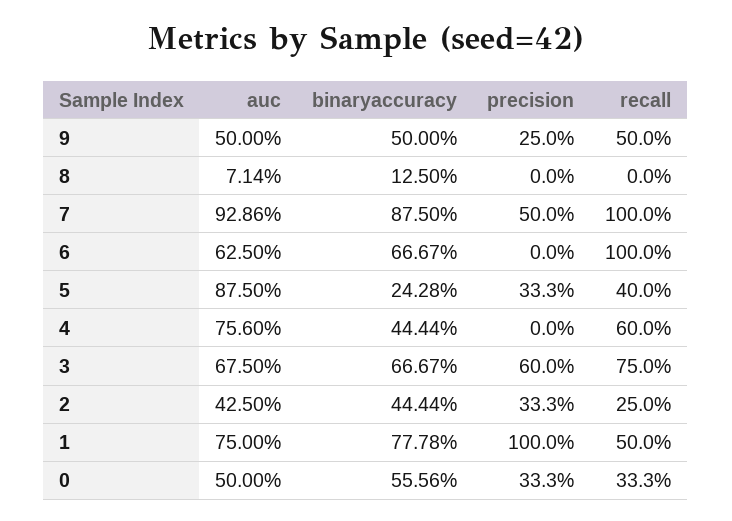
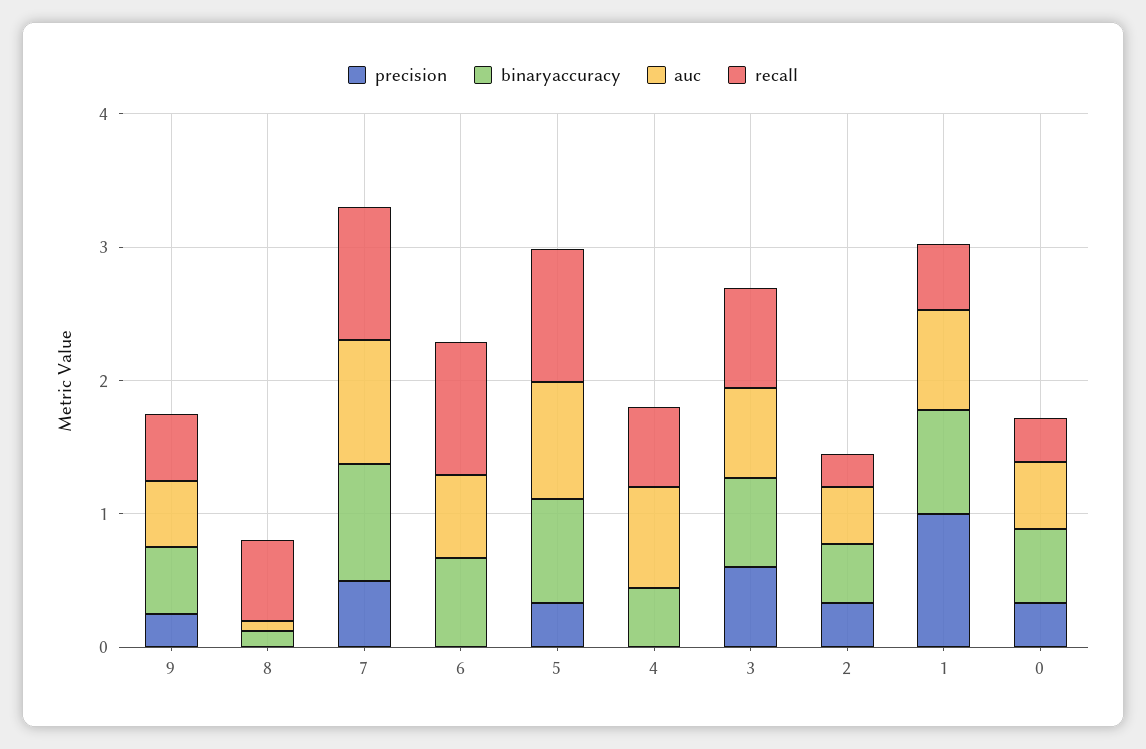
recall, 8: 0 -> 0.6
binaryaccuracy, 5: 0.2428 -> 0.8
recall, 5: 0.4 -> 1

